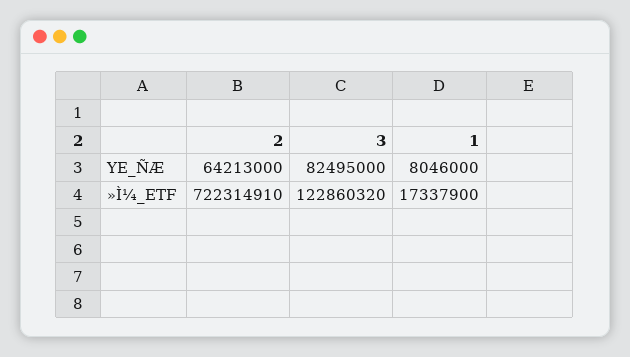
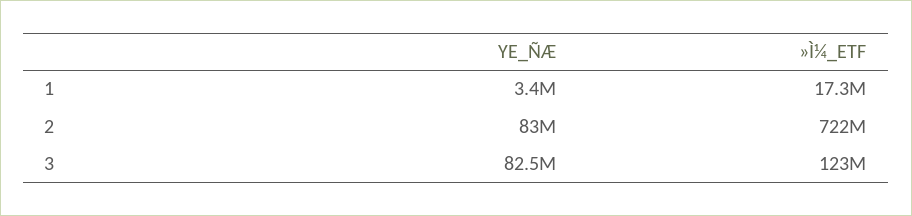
2, YE_ÑÆ: 64213000 -> 83000000
1, YE_ÑÆ: 8046000 -> 3400000

